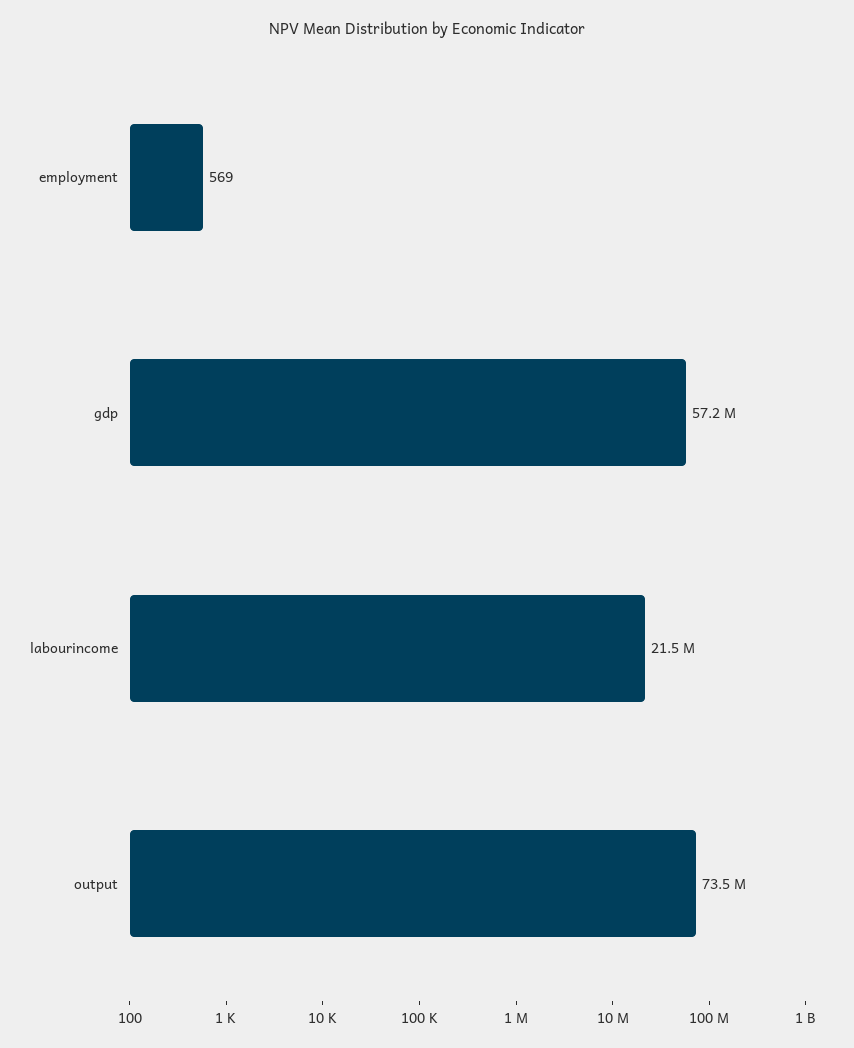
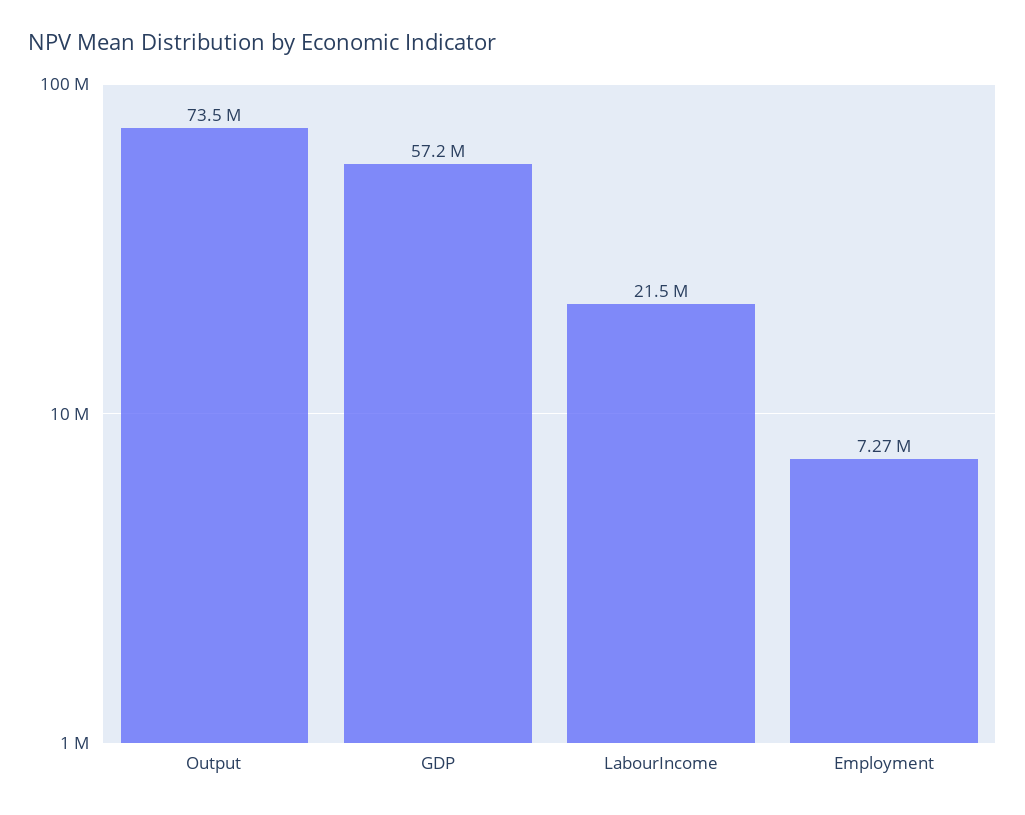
employment: 569 -> 7270000

